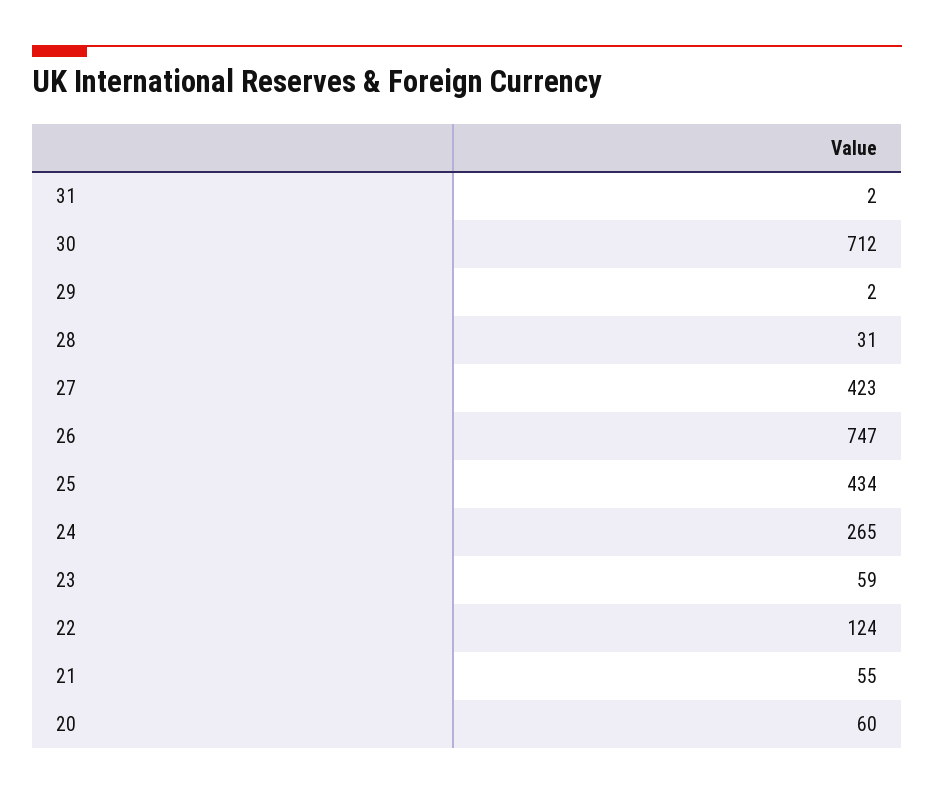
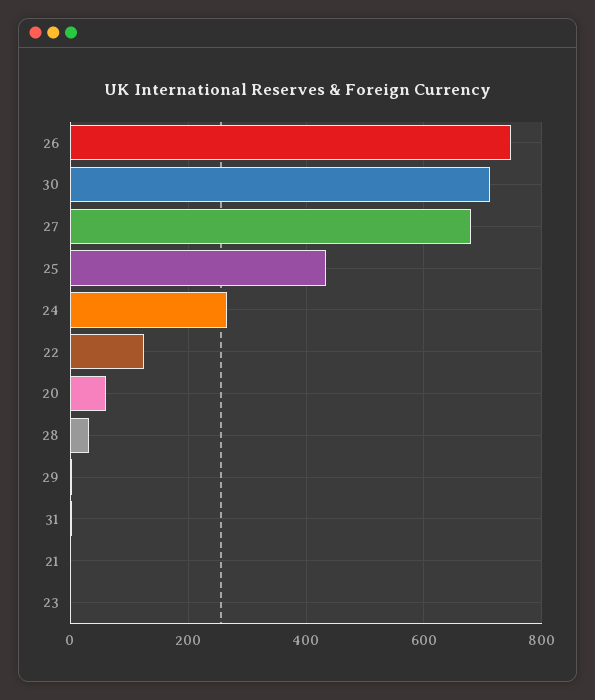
27: 423 -> 680
23: 59 -> 0
21: 55 -> 0

